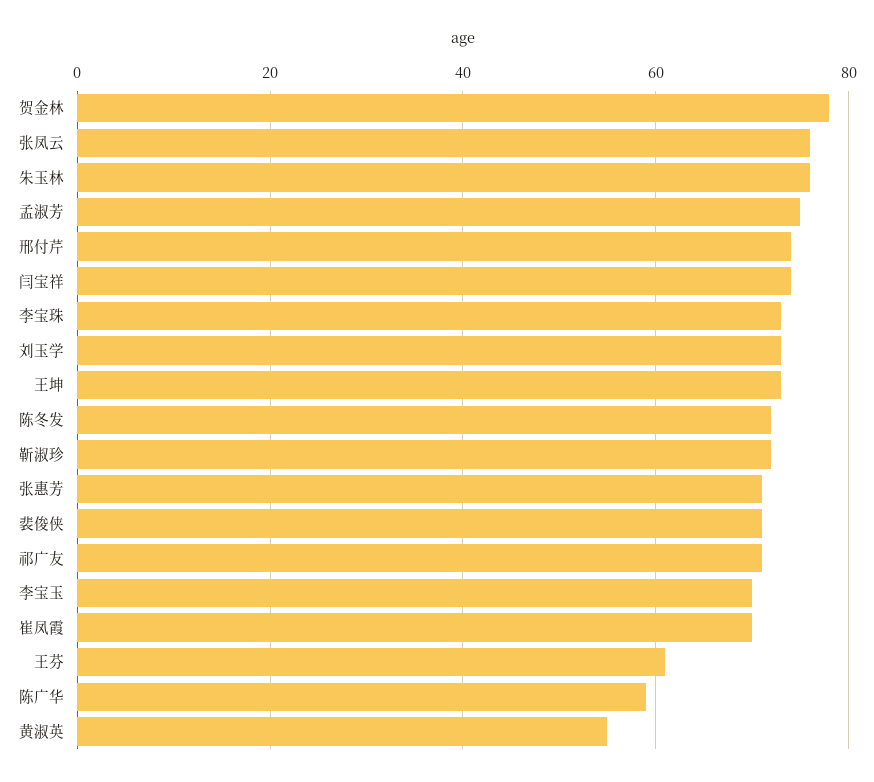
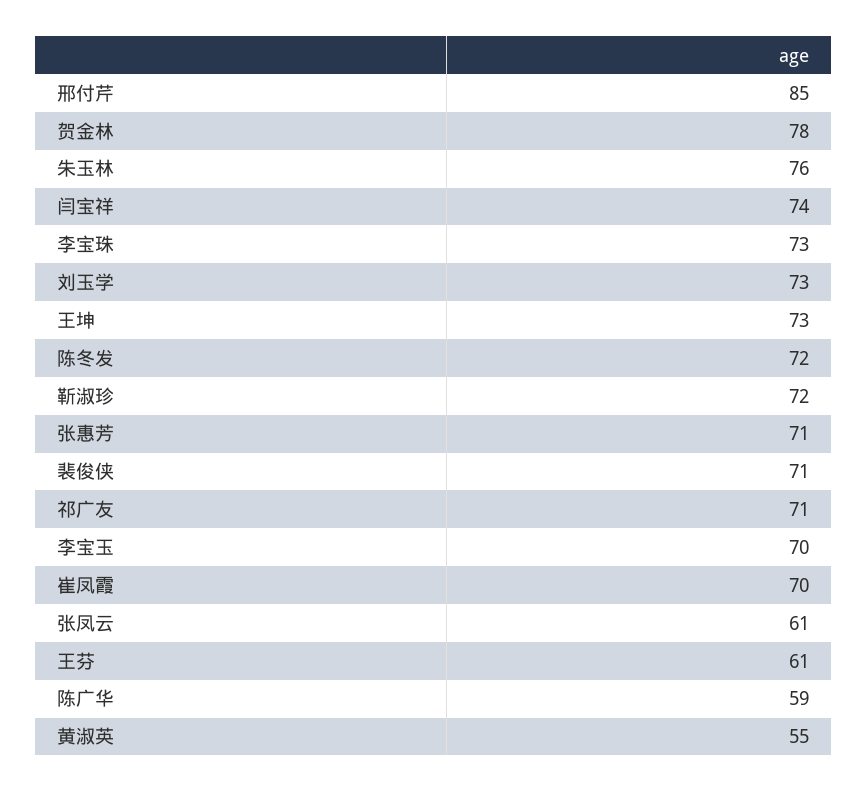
张凤云: 75 -> 61
孟淑芳: 75 -> none
邢付芹: 75 -> 85

